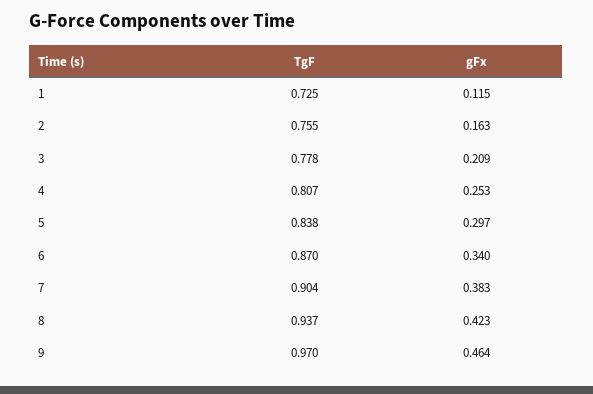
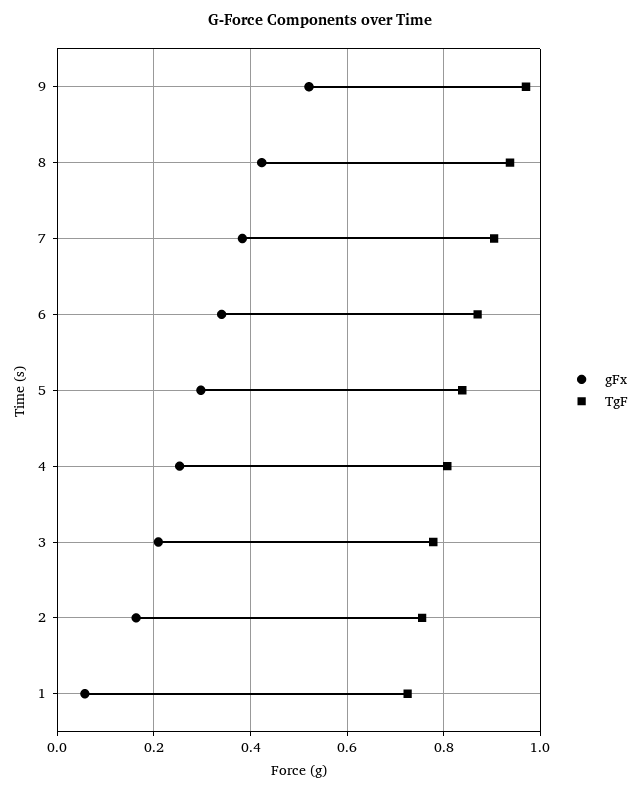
gFx, 1: 0.115 -> 0.06
gFx, 9: 0.464 -> 0.52

